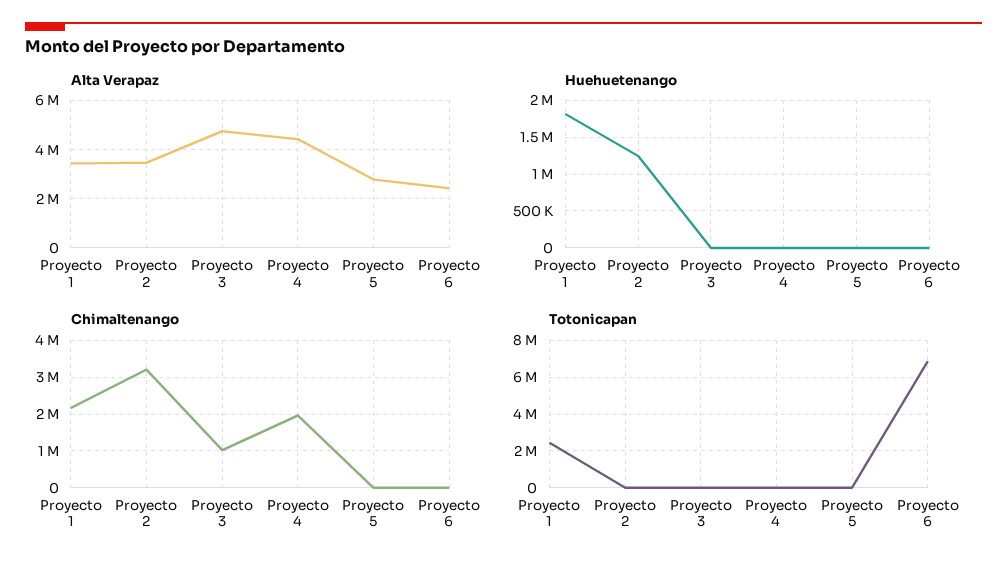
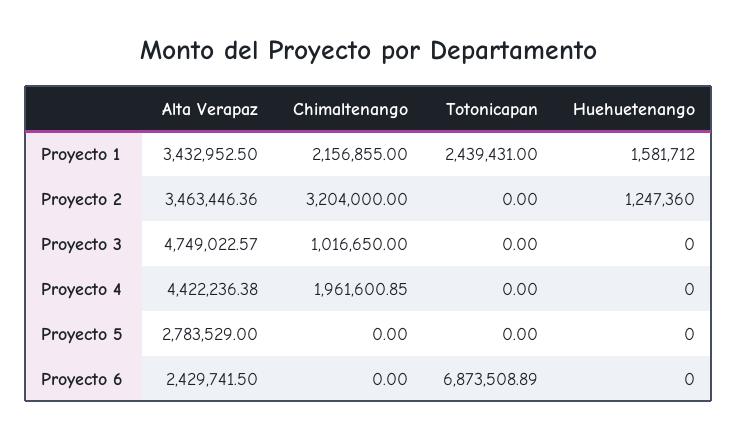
Huehuetenango, Proyecto 1: 1800000 -> 1581712

